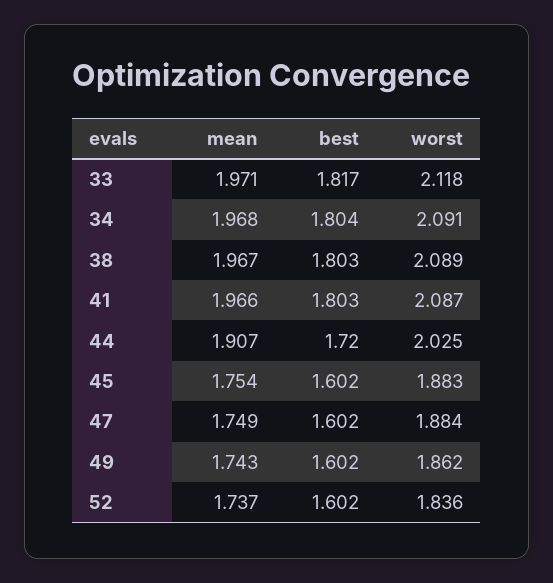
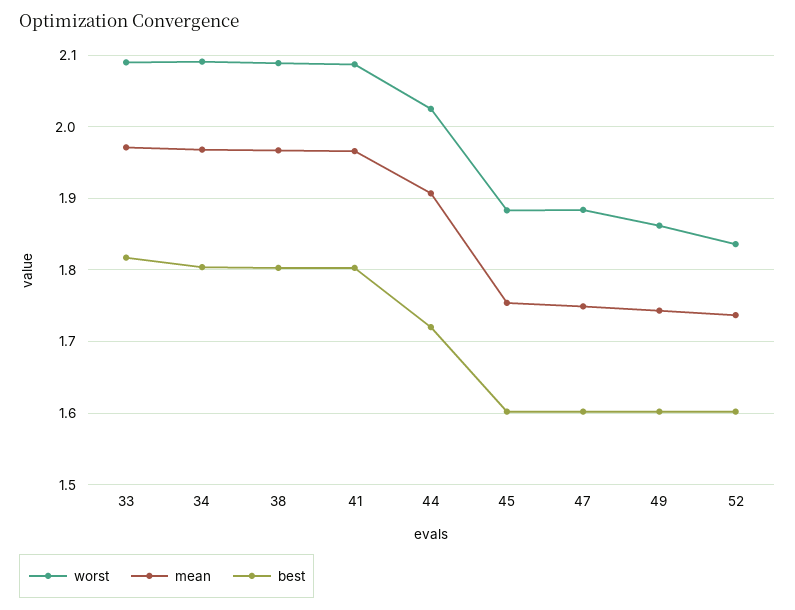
worst, 33: 2.118 -> 2.09

